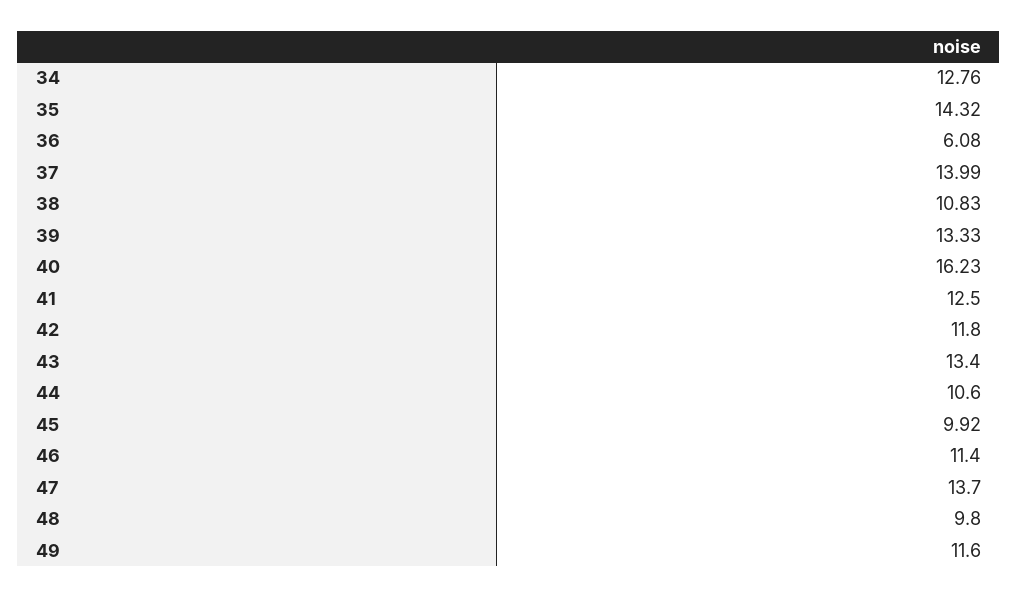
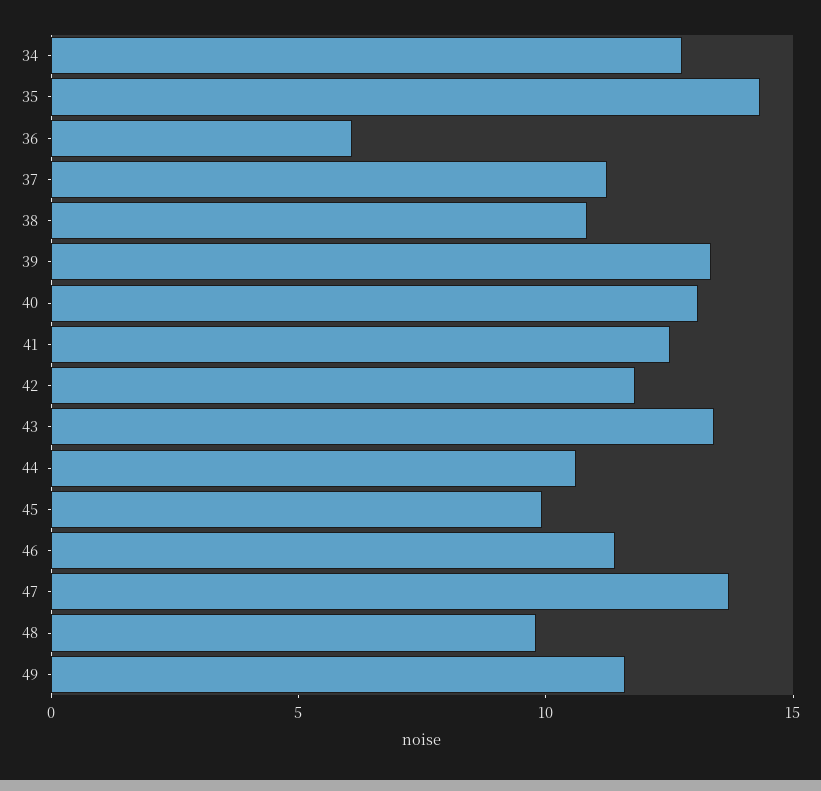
37: 13.99 -> 11
40: 16.23 -> 13

